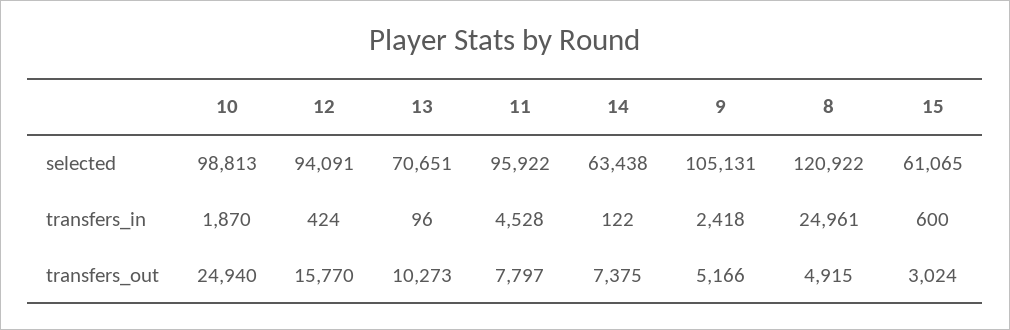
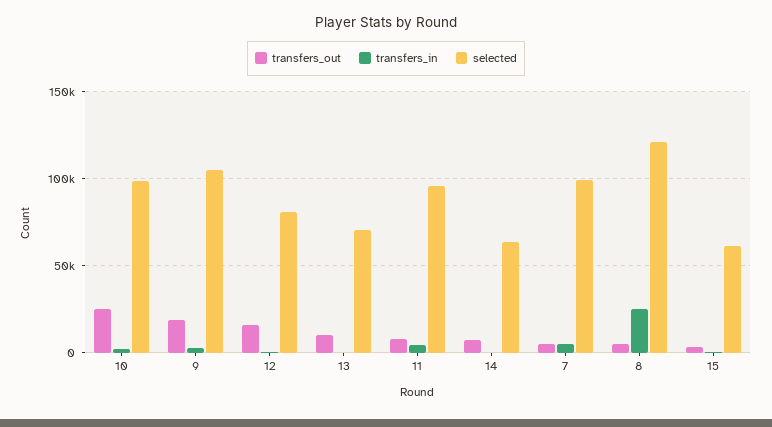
selected, 12: 94091 -> 80000
transfers_out, 9: 5166 -> 20000
transfers_out, 7: none -> 5000
transfers_in, 7: none -> 5000
selected, 7: none -> 100000

